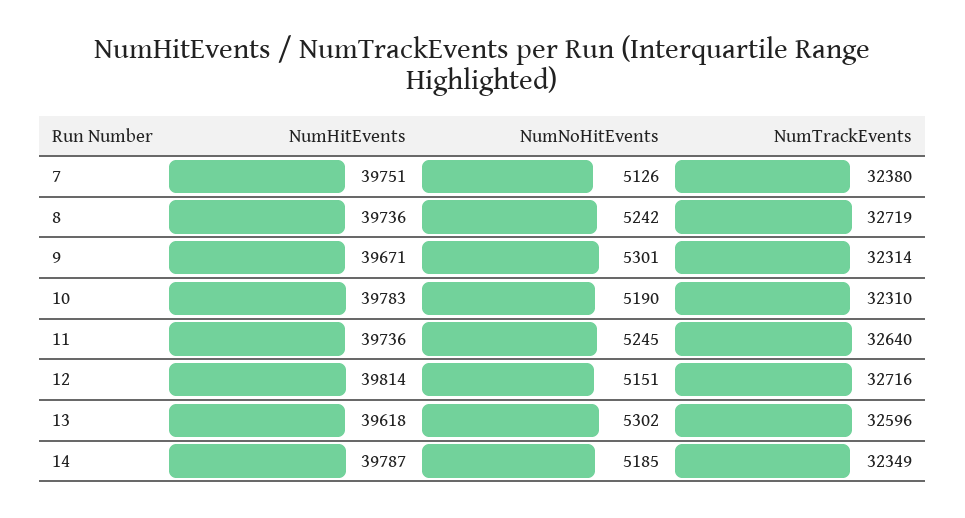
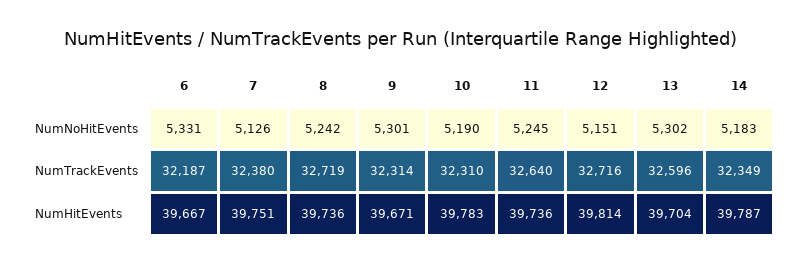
NumHitEvents, 13: 39618 -> 39704
NumNoHitEvents, 14: 5185 -> 5183
NumNoHitEvents, 6: none -> 5331
NumTrackEvents, 6: none -> 32187
NumHitEvents, 6: none -> 39667

